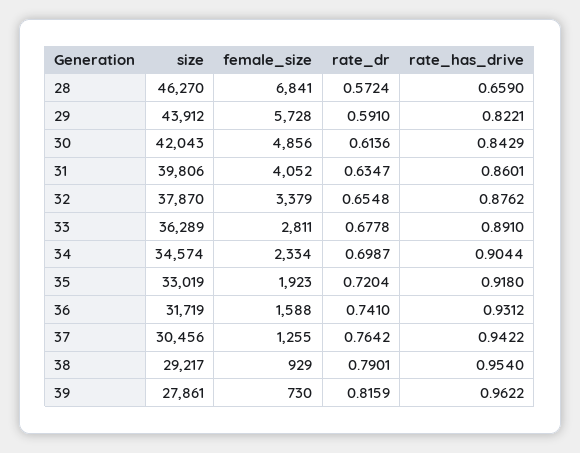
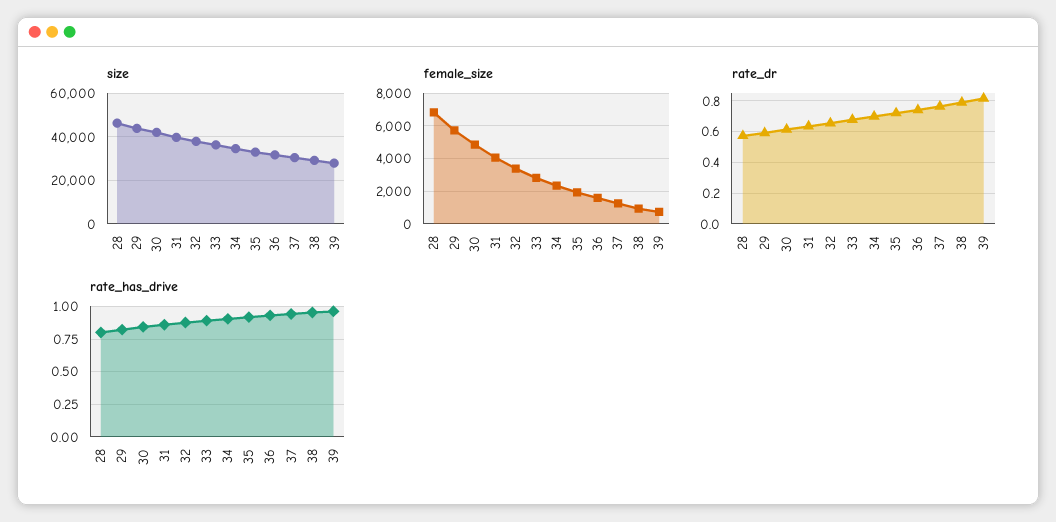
rate_has_drive, 28: 0.659 -> 0.8

